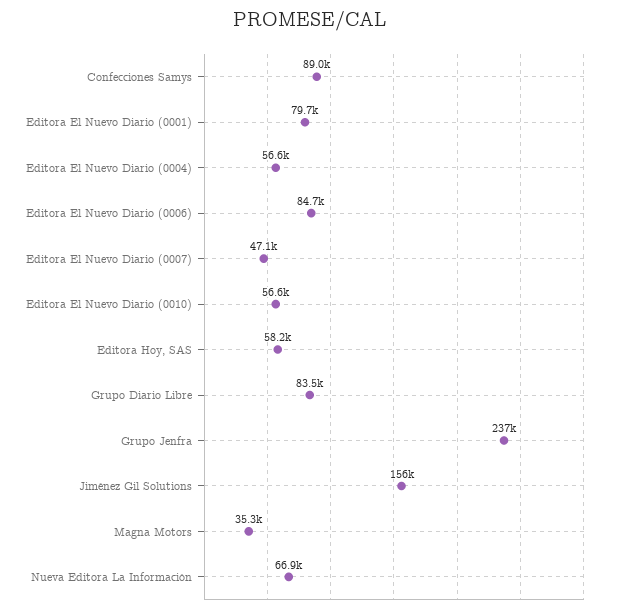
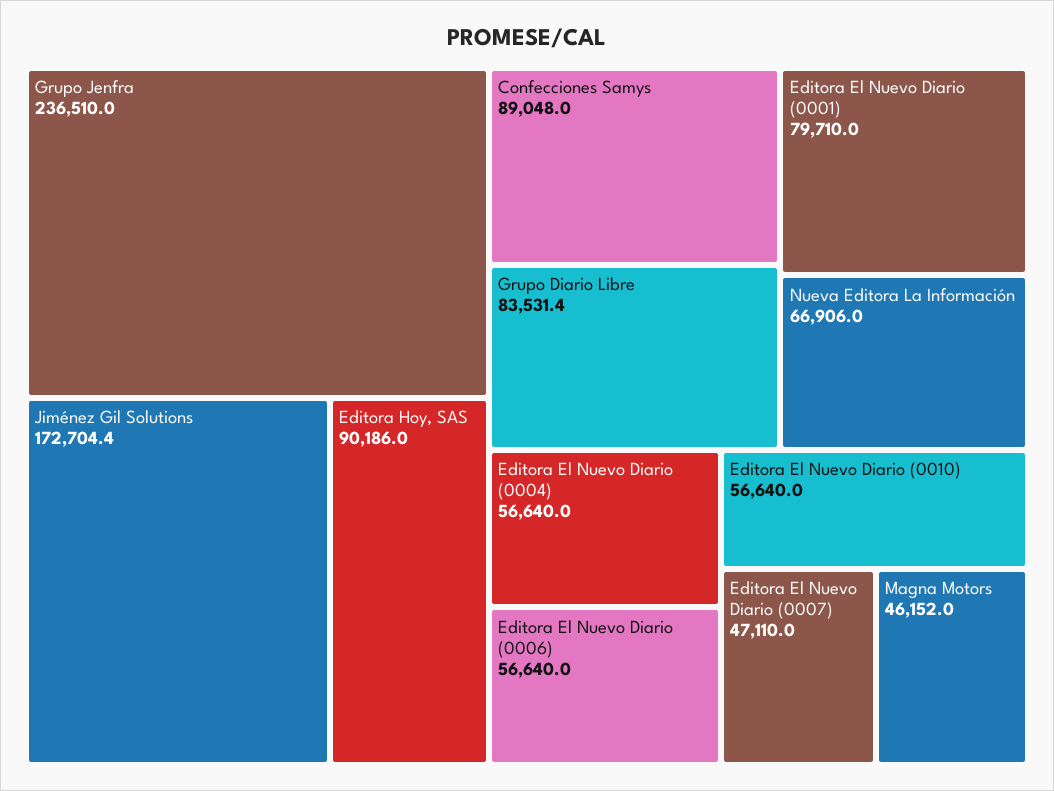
Editora El Nuevo Diario (0006): 84700 -> 56640
Editora Hoy, SAS: 58200 -> 90186
Jiménez Gil Solutions: 156000 -> 172704.4
Magna Motors: 35300 -> 46152

